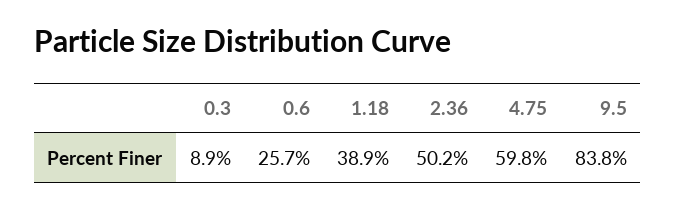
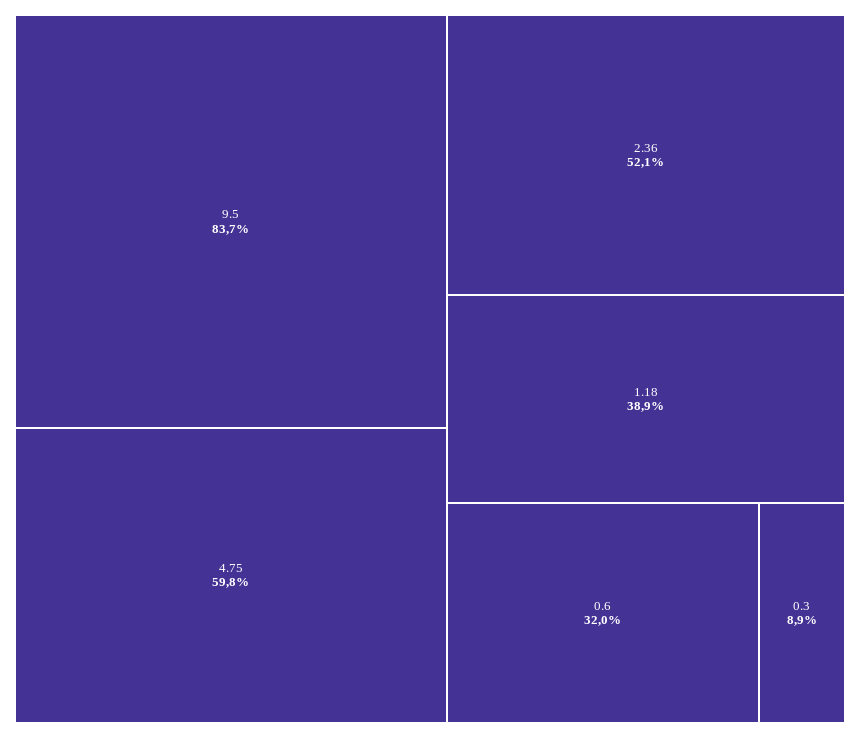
0.6: 25.7 -> 32
2.36: 50.2 -> 52.1
9.5: 83.8 -> 83.7

